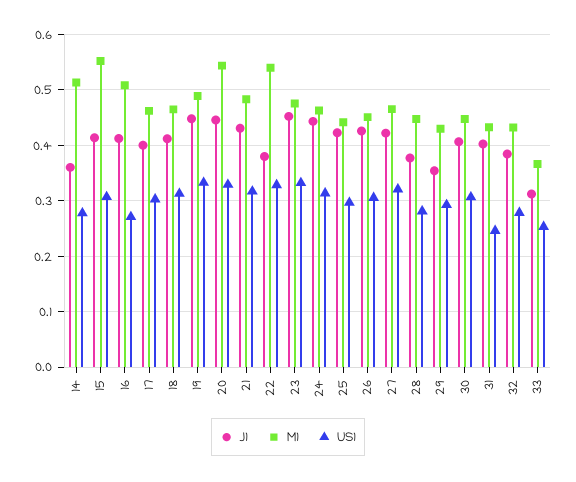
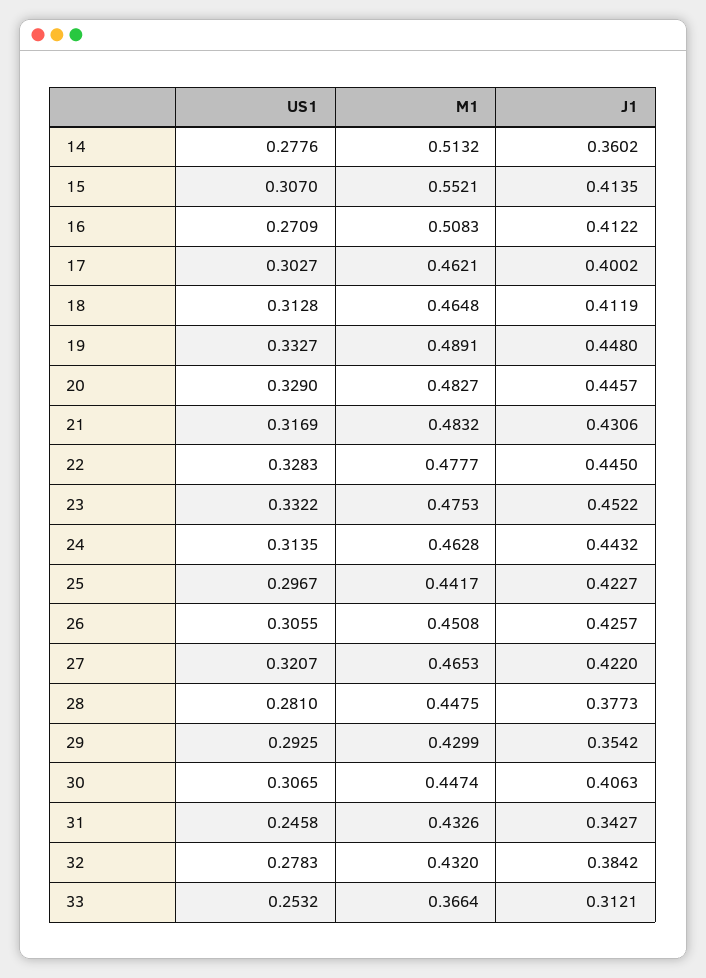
M1, 20: 0.54 -> 0.4827
J1, 22: 0.38 -> 0.445
M1, 22: 0.54 -> 0.4777
J1, 31: 0.4 -> 0.3427

